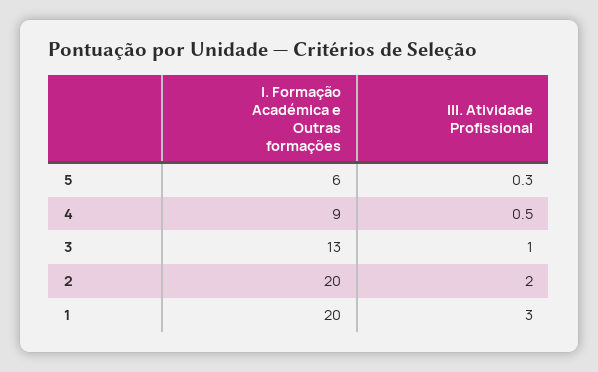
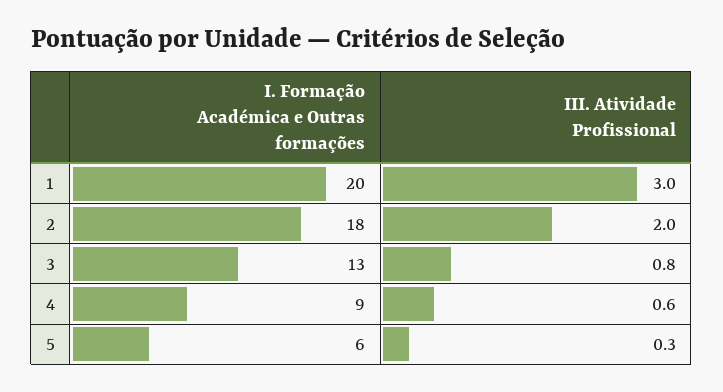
III. Atividade Profissional, 4: 0.5 -> 0.6
III. Atividade Profissional, 3: 1 -> 0.8
I. Formação Académica e Outras formações, 2: 20 -> 18

